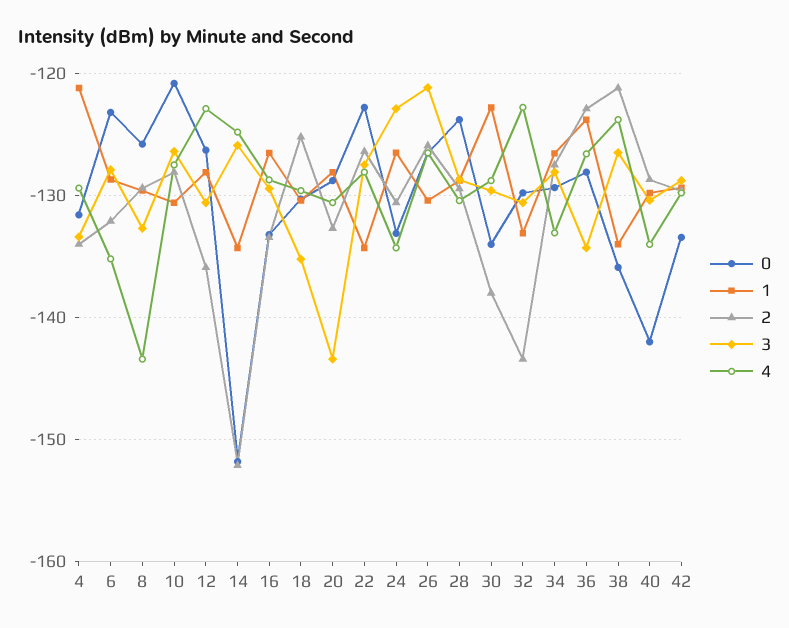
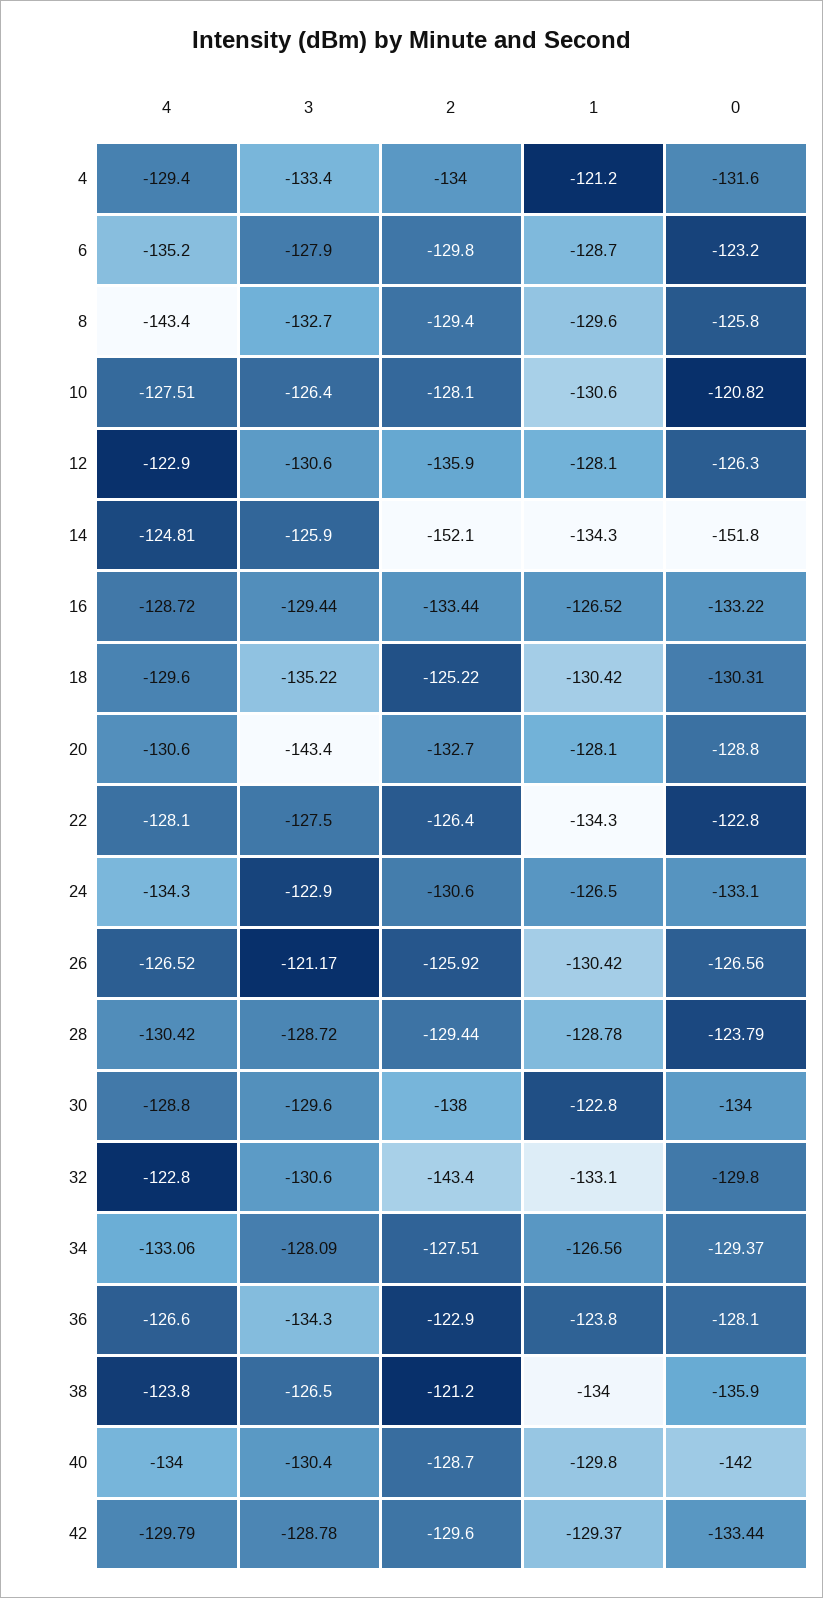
2, 6: -132 -> -129.8

